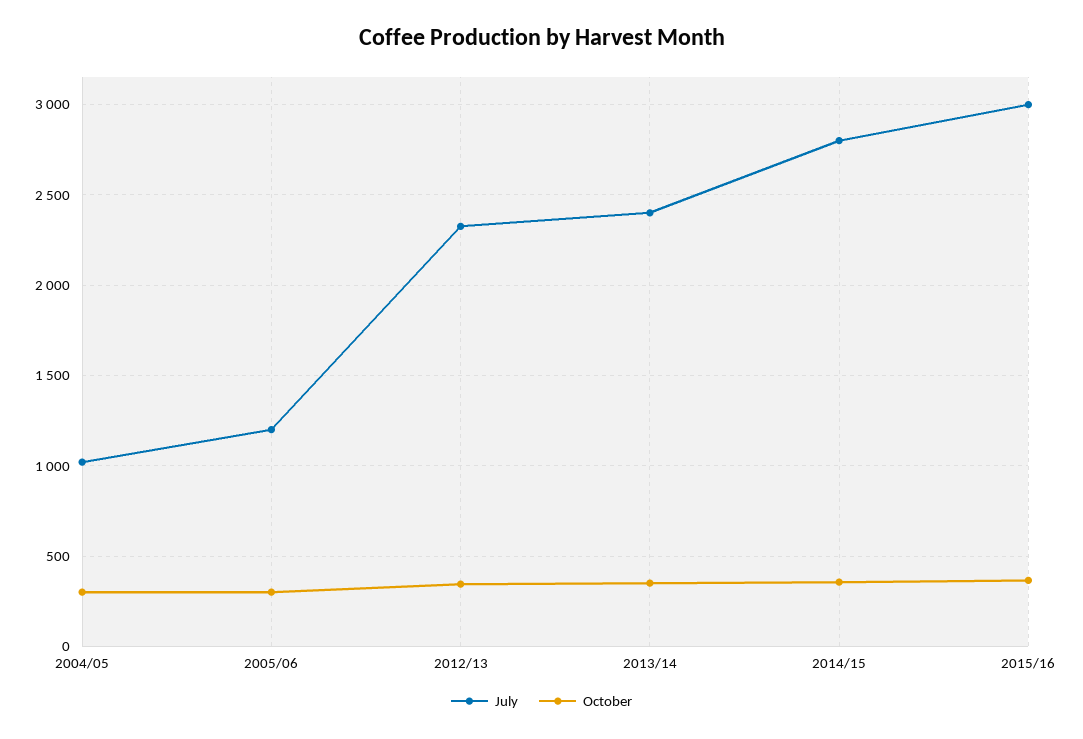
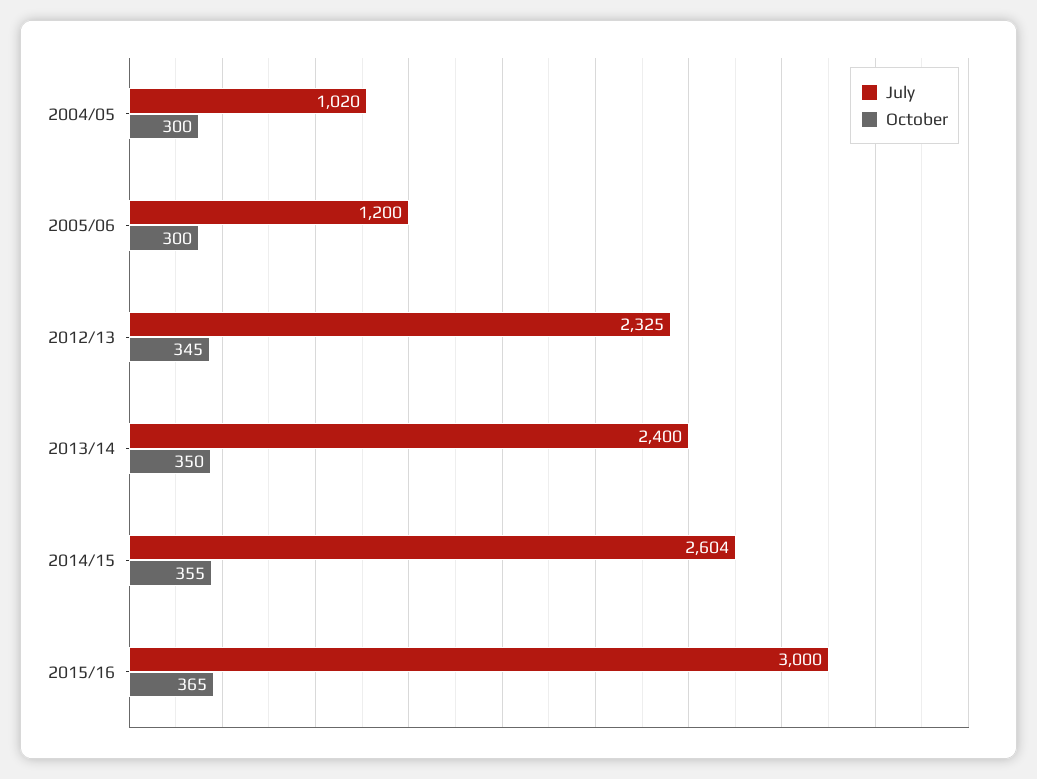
July, 2014/15: 2800 -> 2604

